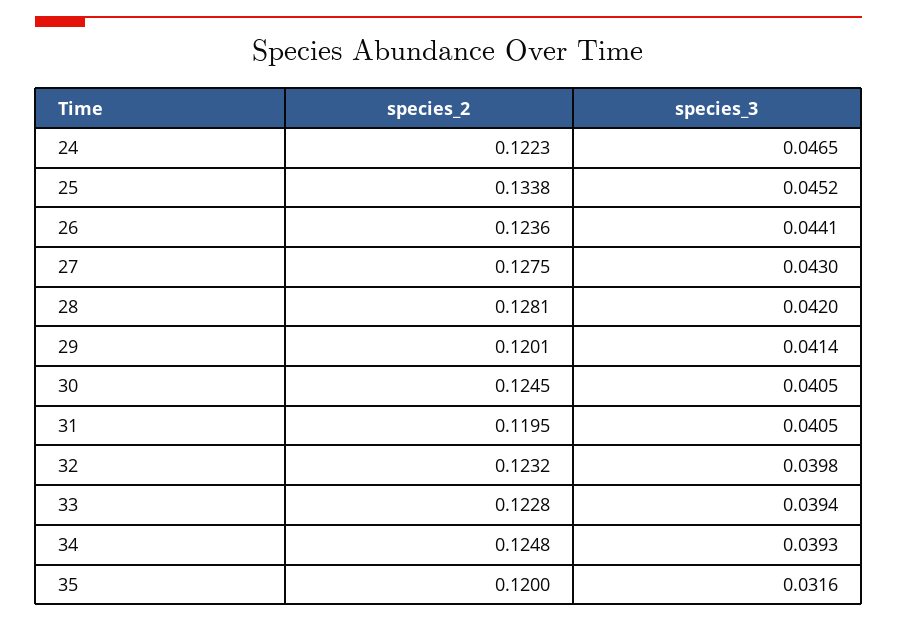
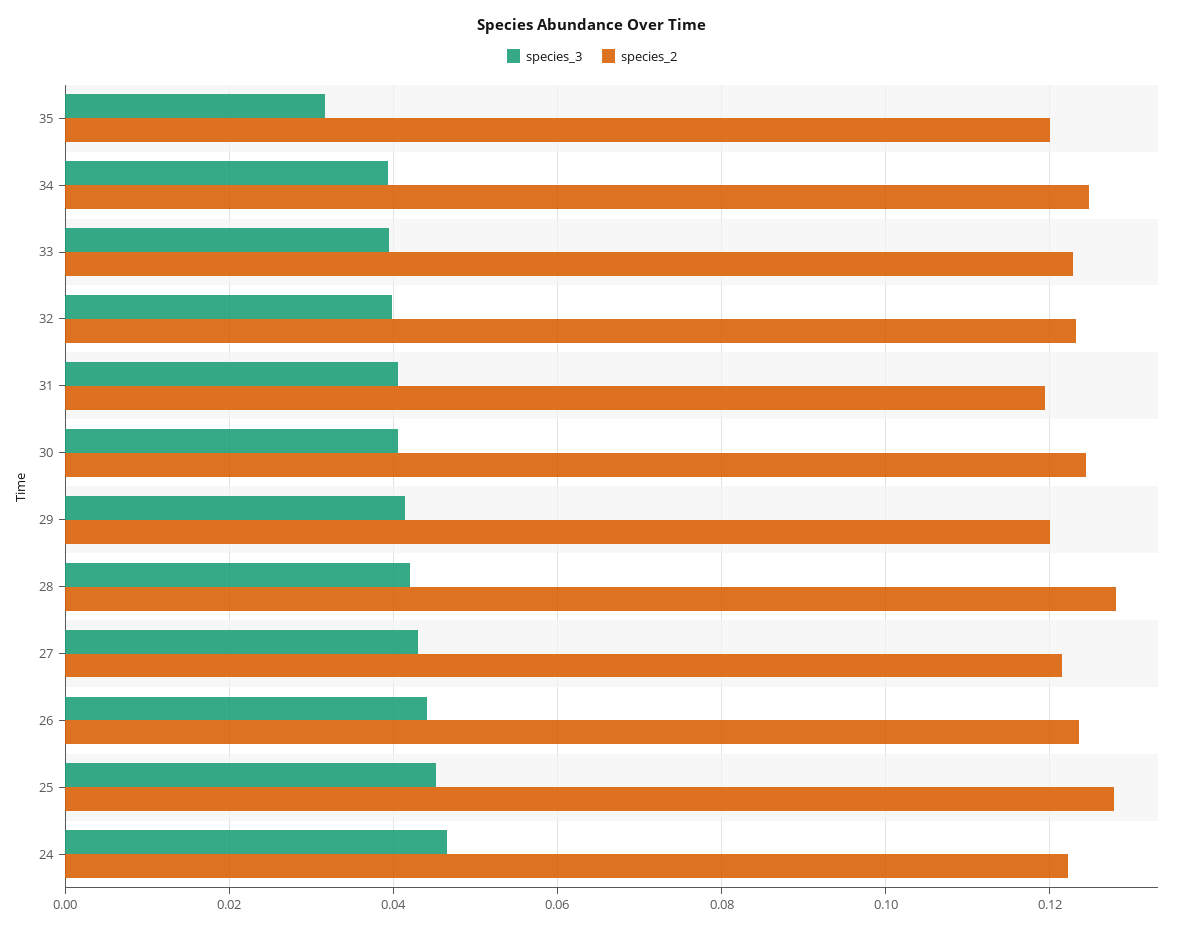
species_2, 25: 0.1338 -> 0.128
species_2, 27: 0.1275 -> 0.122

